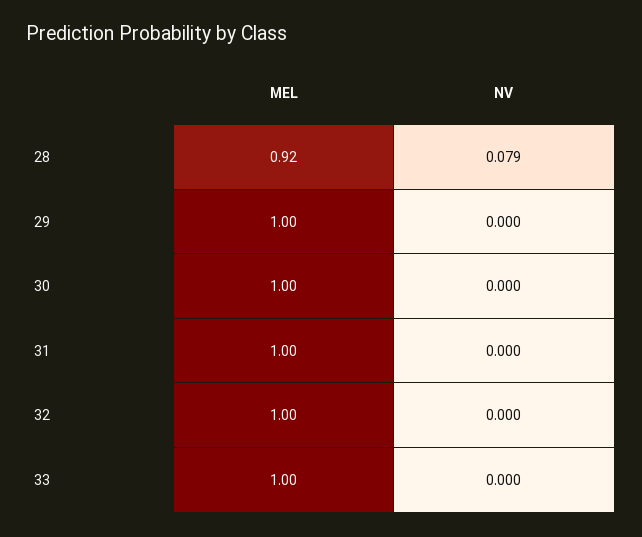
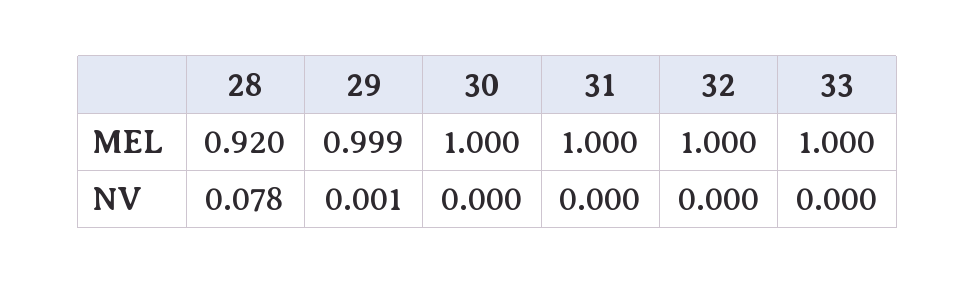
NV, 28: 0.079 -> 0.078
MEL, 29: 1 -> 0.999
NV, 29: 0 -> 0.001

